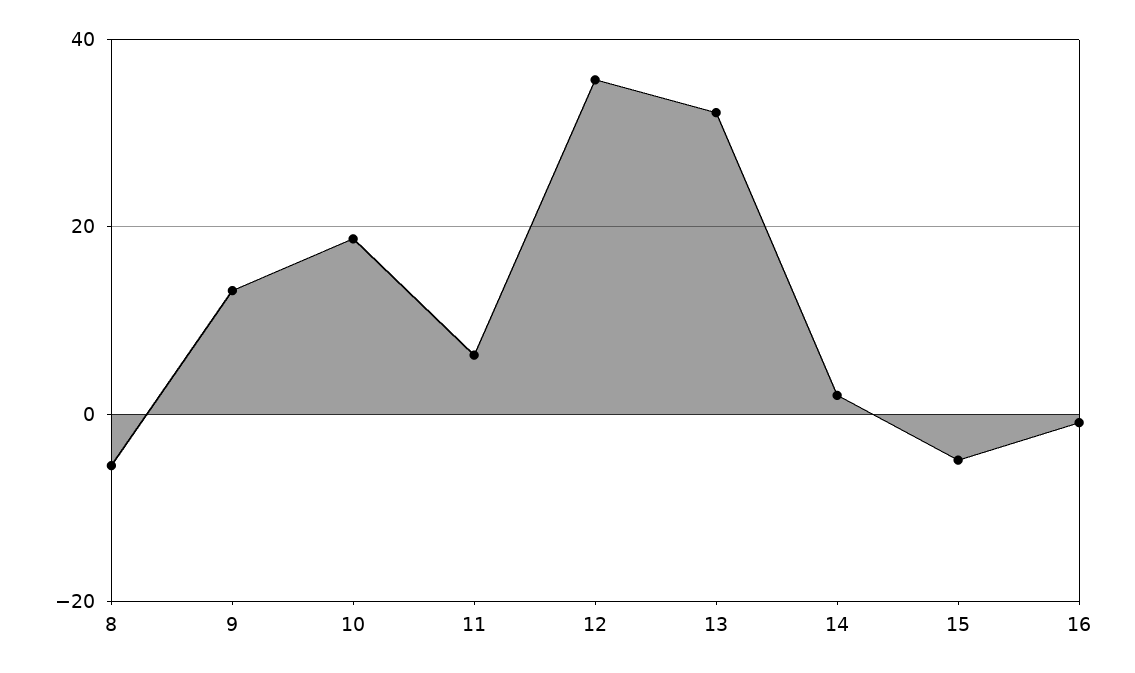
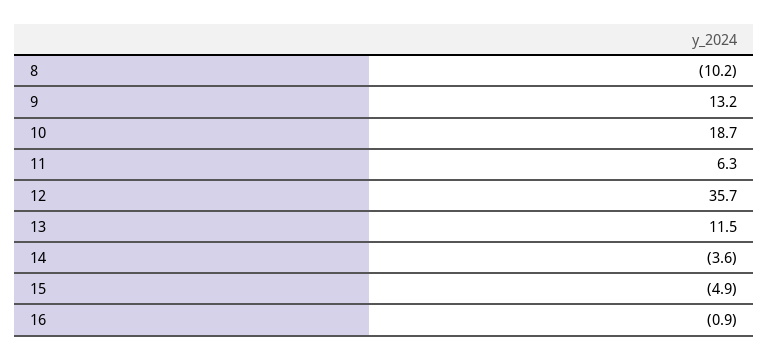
8: -6 -> -10.2
13: 32 -> 11.5
14: 2 -> -3.6

